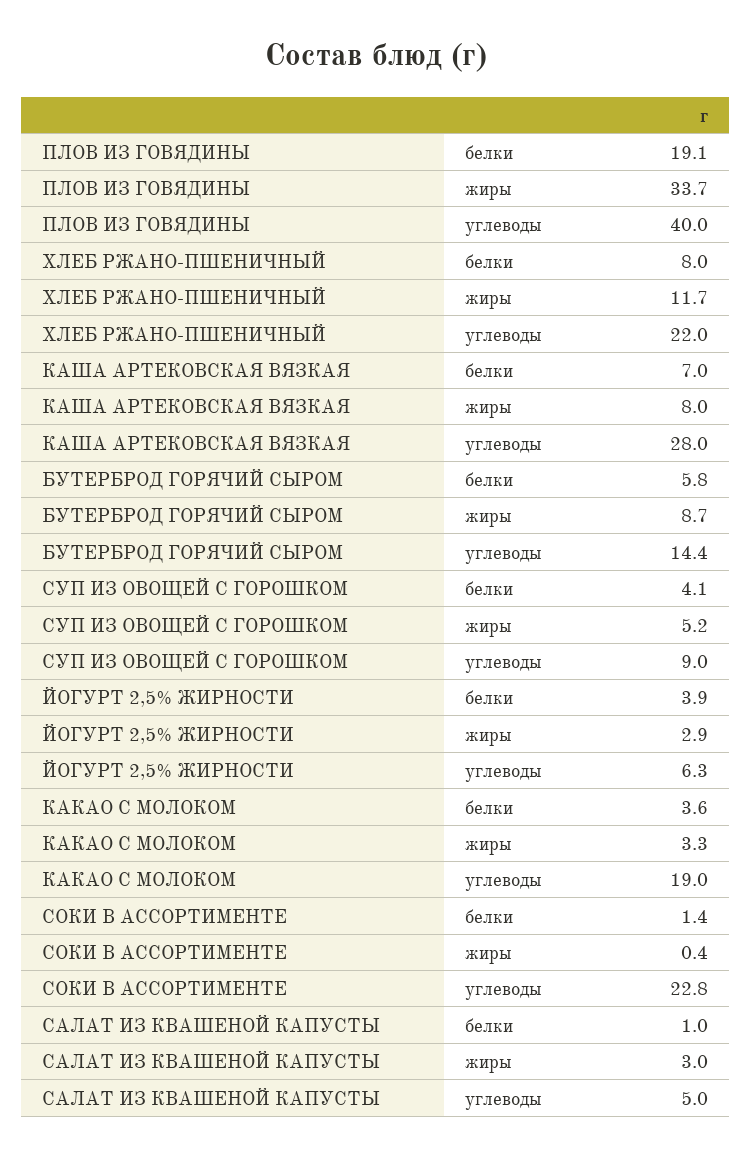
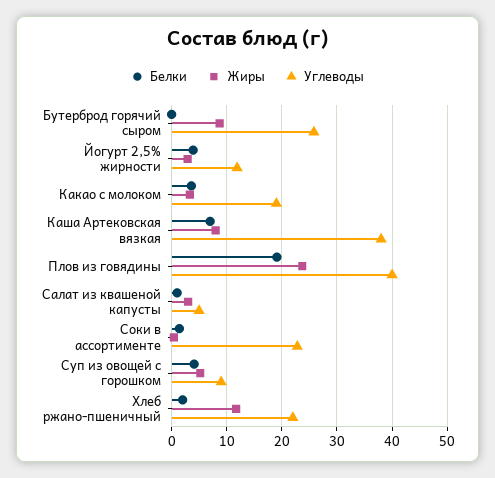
жиры, ПЛОВ ИЗ ГОВЯДИНЫ: 33.7 -> 24
белки, ХЛЕБ РЖАНО-ПШЕНИЧНЫЙ: 8 -> 2
углеводы, КАША АРТЕКОВСКАЯ ВЯЗКАЯ: 28 -> 38
белки, БУТЕРБРОД ГОРЯЧИЙ СЫРОМ: 5.8 -> 0
углеводы, БУТЕРБРОД ГОРЯЧИЙ СЫРОМ: 14.4 -> 26
углеводы, ЙОГУРТ 2,5% ЖИРНОСТИ: 6.3 -> 12

